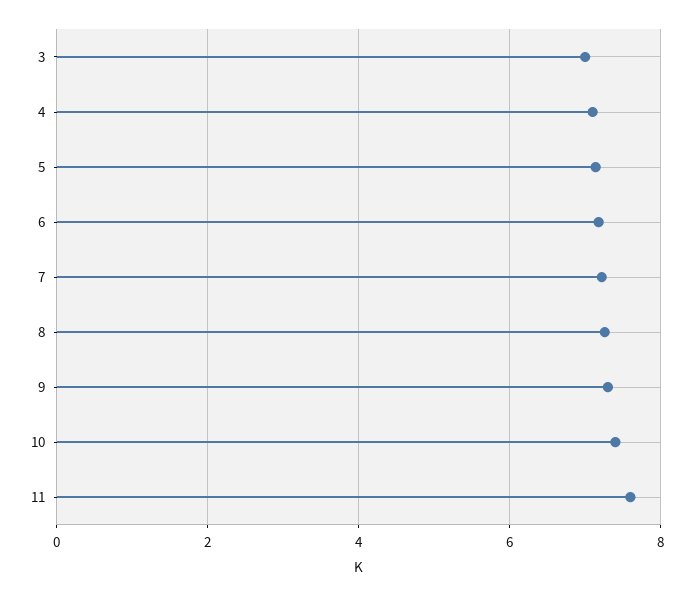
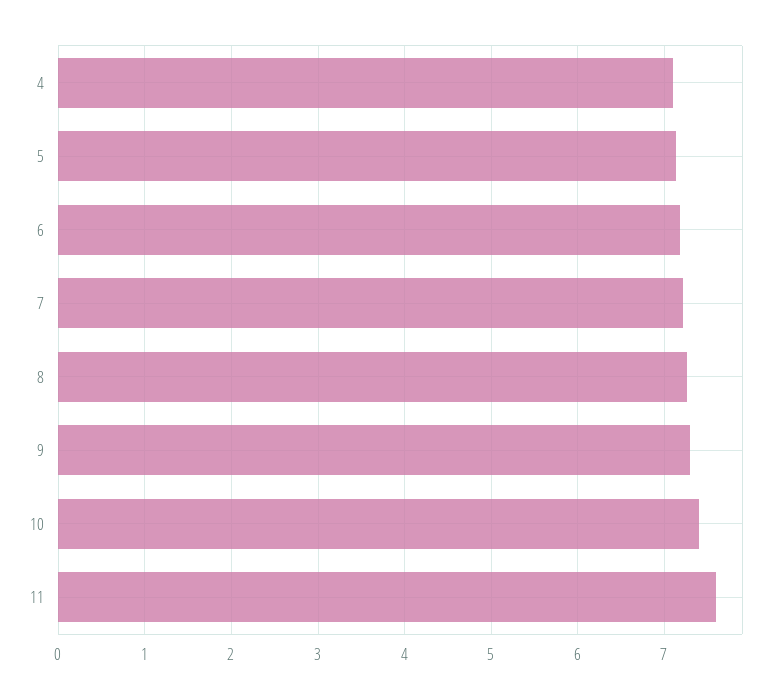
3: 7 -> none

